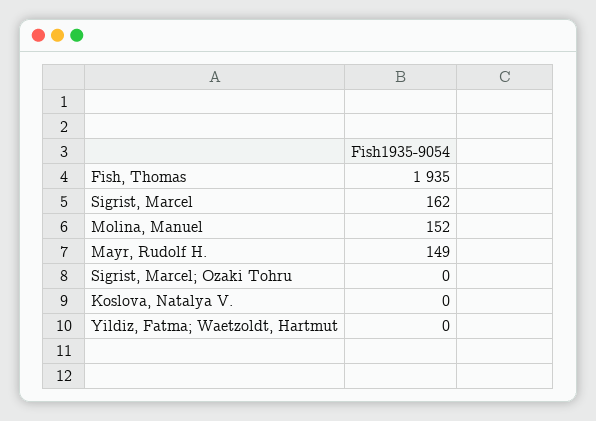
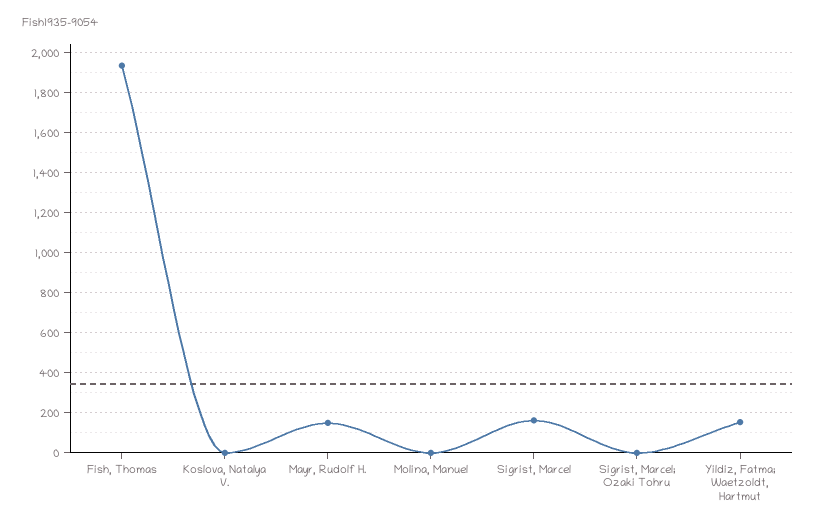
Molina, Manuel: 152 -> 0
Yildiz, Fatma; Waetzoldt, Hartmut: 0 -> 150

